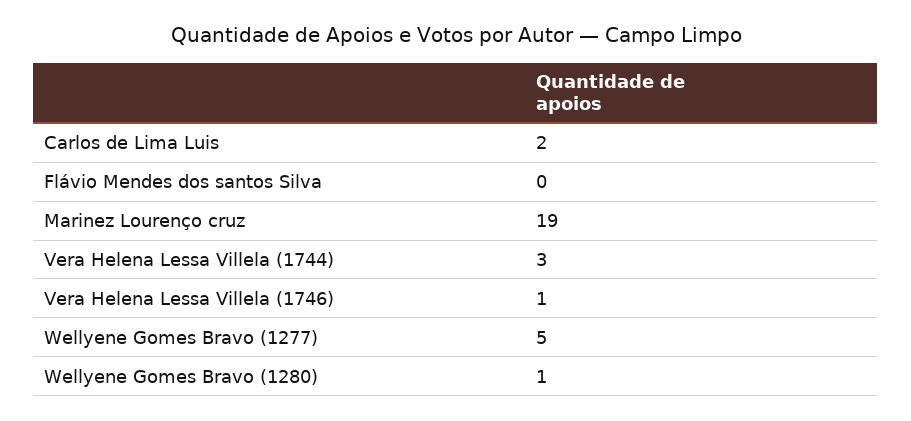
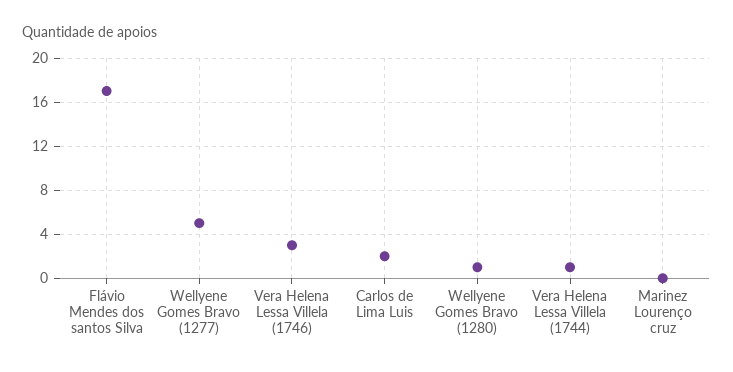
Flávio Mendes dos santos Silva: 0 -> 17
Marinez Lourenço cruz: 19 -> 0
Vera Helena Lessa Villela (1744): 3 -> 1
Vera Helena Lessa Villela (1746): 1 -> 3

